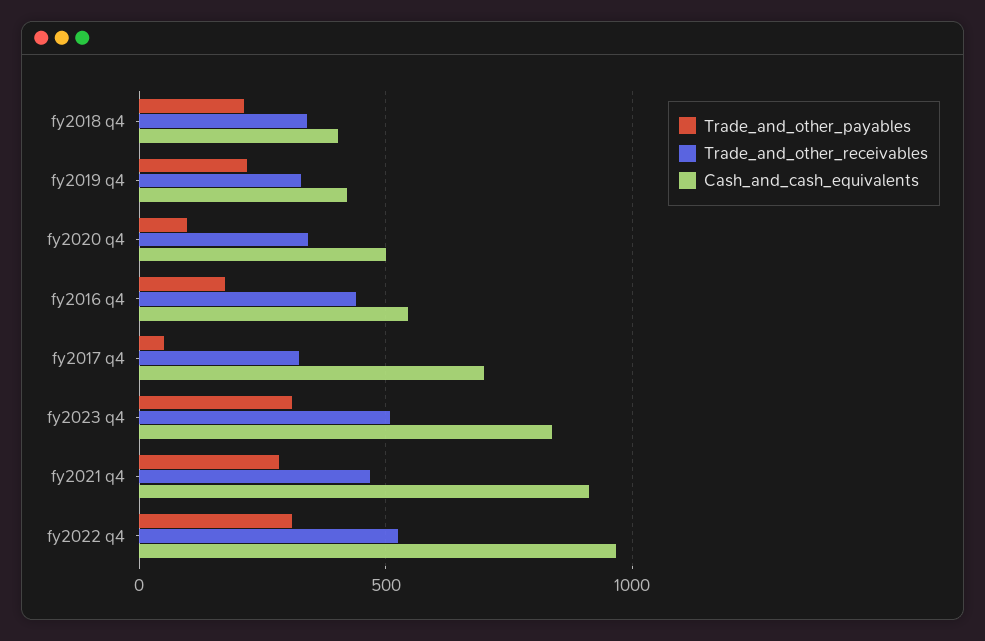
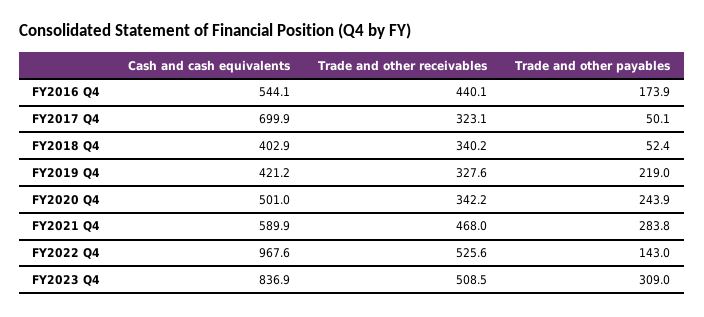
Trade_and_other_payables, fy2018 q4: 200 -> 52.4
Trade_and_other_payables, fy2020 q4: 100 -> 243.9
Cash_and_cash_equivalents, fy2021 q4: 900 -> 589.9
Trade_and_other_payables, fy2022 q4: 300 -> 143

